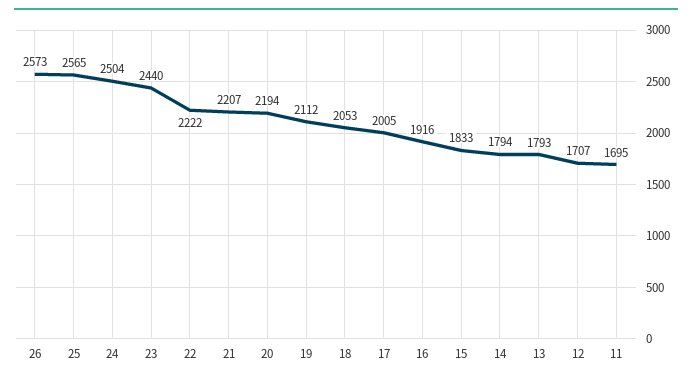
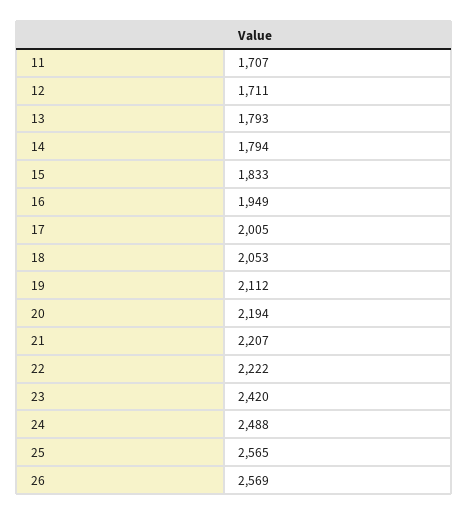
26: 2573 -> 2569
24: 2504 -> 2488
23: 2440 -> 2420
16: 1916 -> 1949
12: 1707 -> 1711
11: 1695 -> 1707

